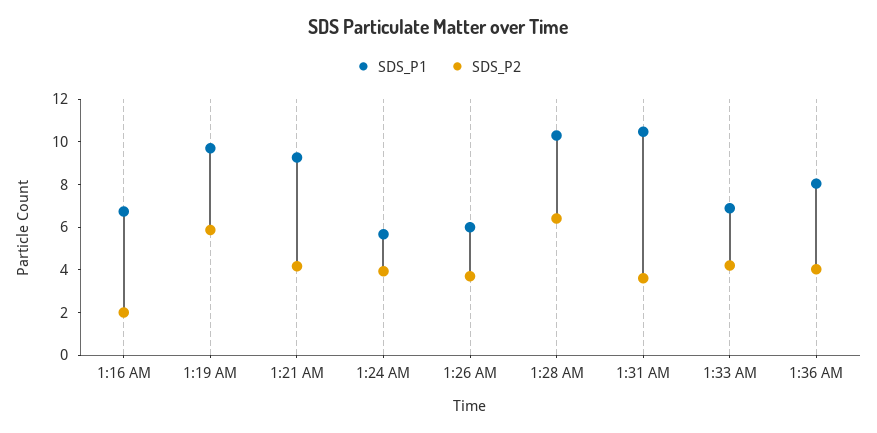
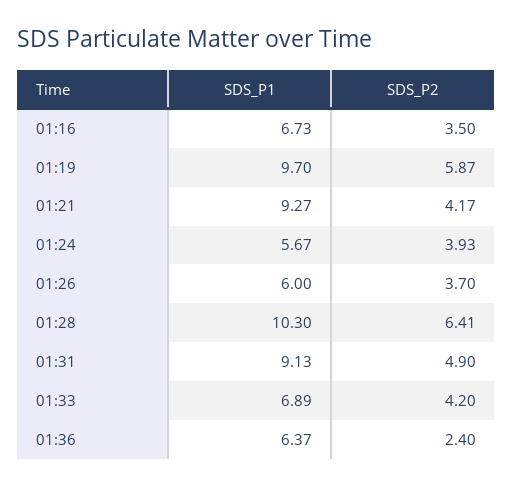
SDS_P2, 1:16 AM: 2 -> 3.5
SDS_P1, 1:31 AM: 10.5 -> 9.13
SDS_P2, 1:31 AM: 3.5 -> 4.9
SDS_P1, 1:36 AM: 8 -> 6.37
SDS_P2, 1:36 AM: 4 -> 2.4

